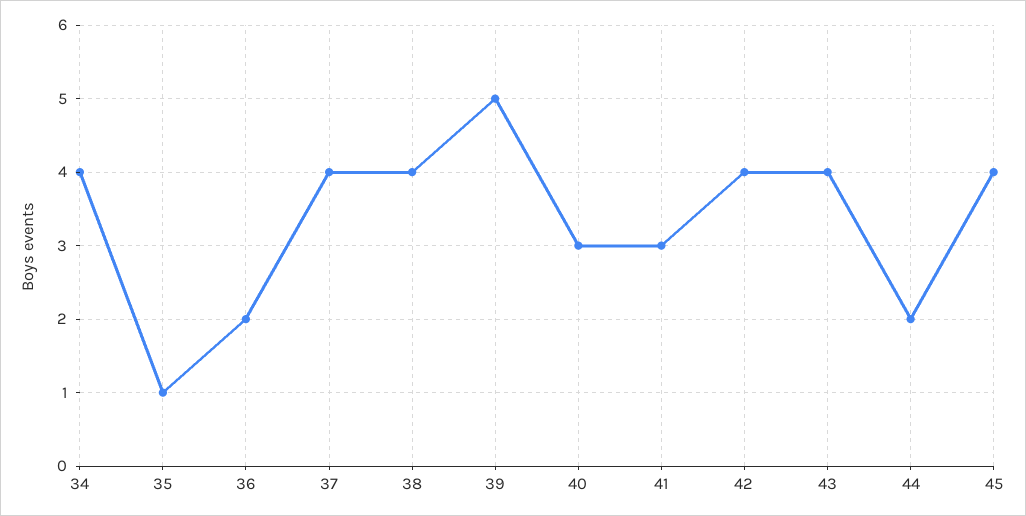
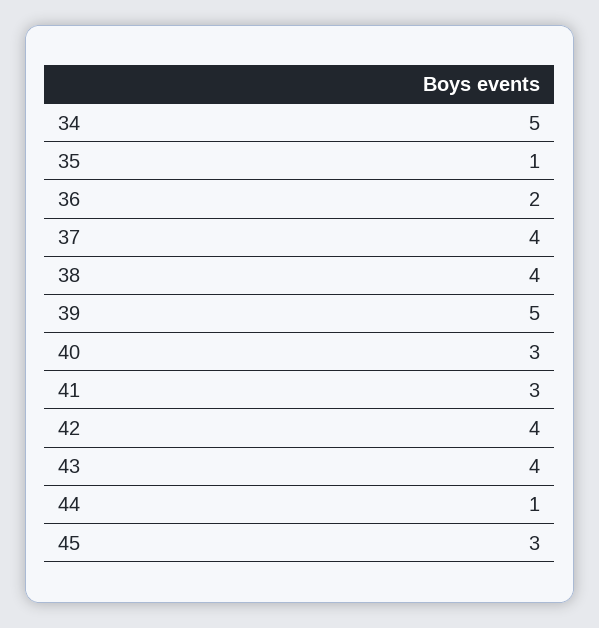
34: 4 -> 5
44: 2 -> 1
45: 4 -> 3

